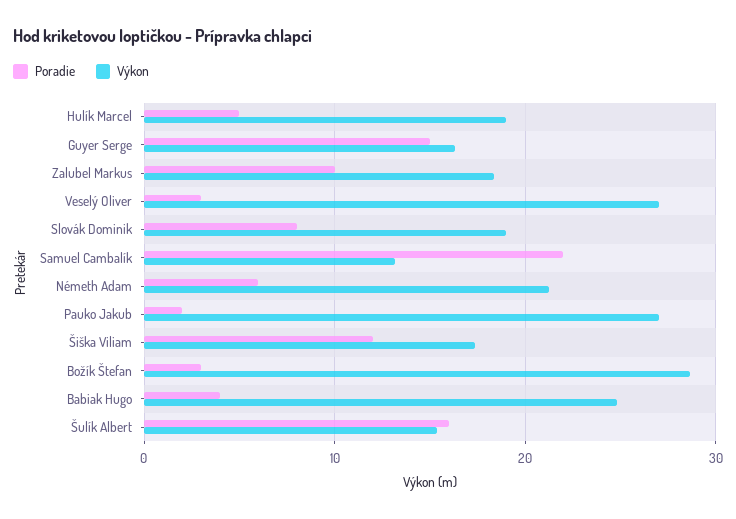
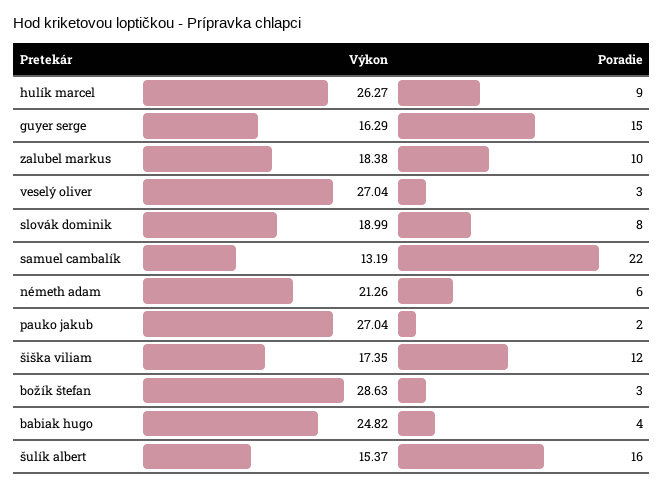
Poradie, Hulík Marcel: 5 -> 9
Výkon, Hulík Marcel: 19 -> 26.27

